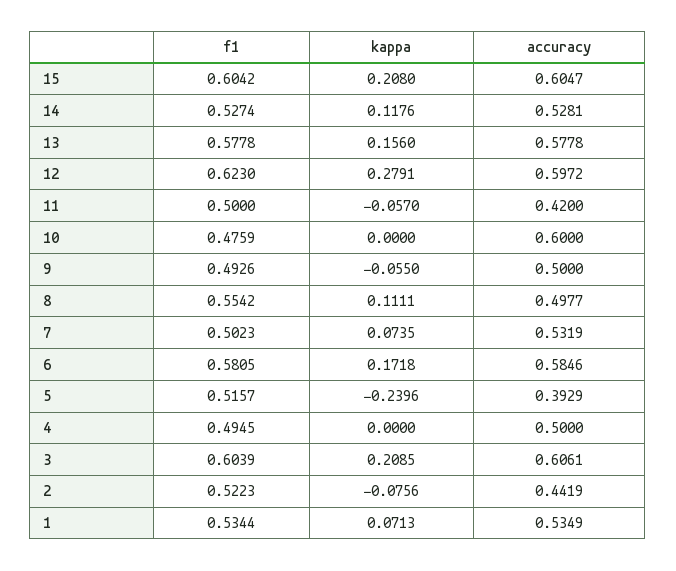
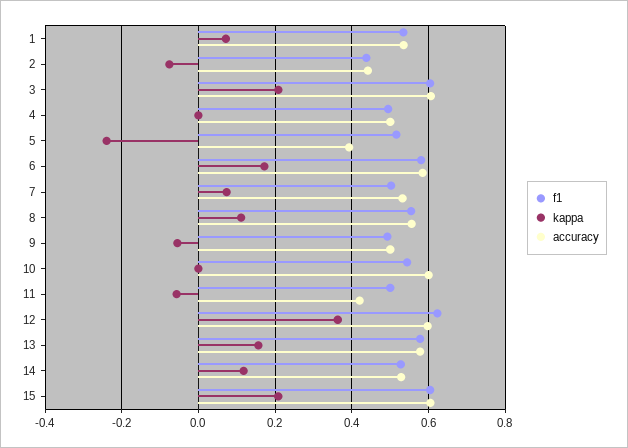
kappa, 12: 0.2791 -> 0.36
f1, 10: 0.4759 -> 0.54
accuracy, 8: 0.4977 -> 0.56
f1, 2: 0.5223 -> 0.44

